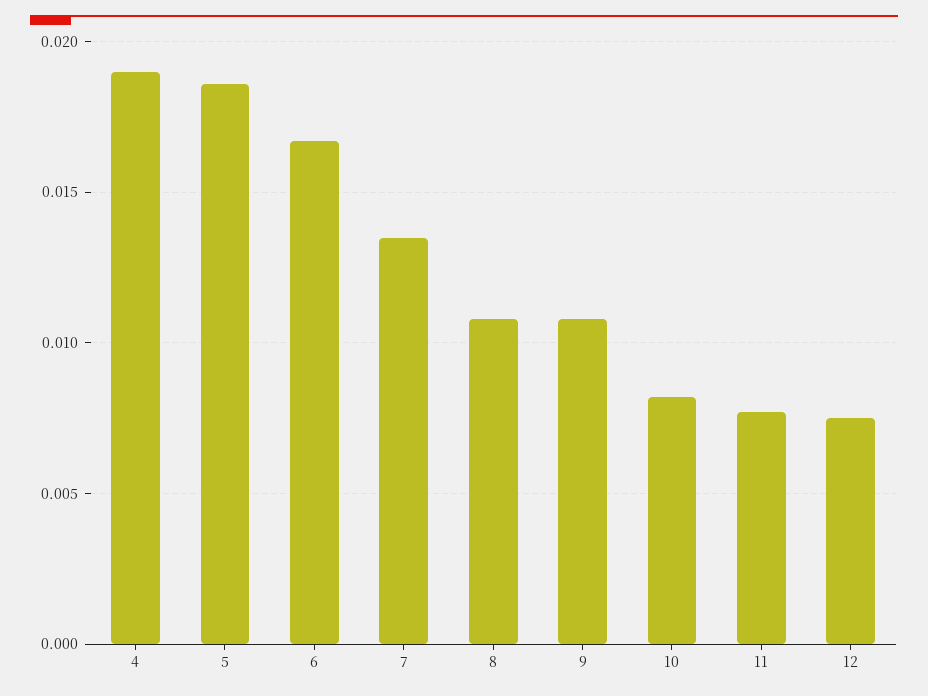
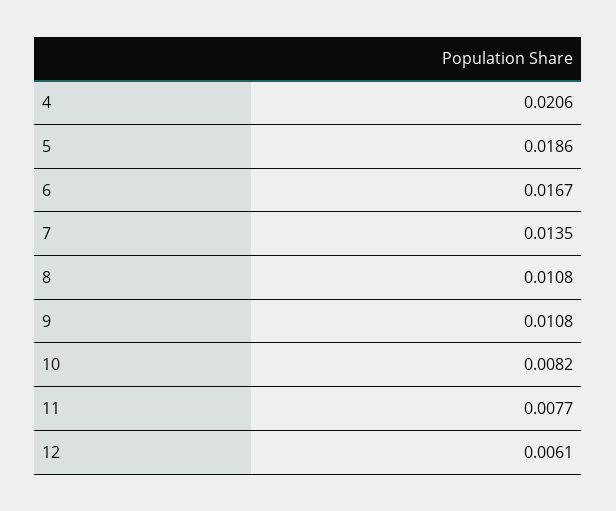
4: 0.019 -> 0.0206
12: 0.0075 -> 0.0061

